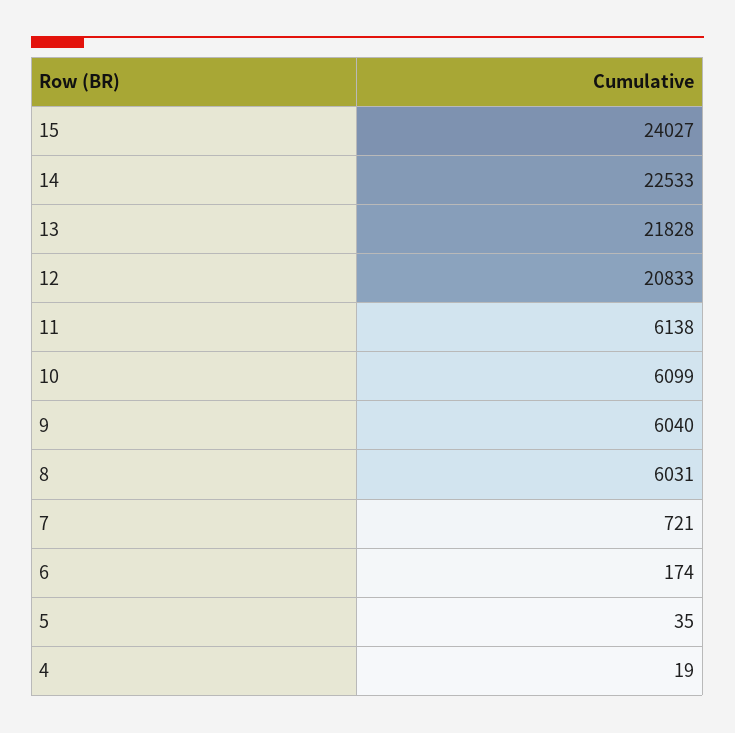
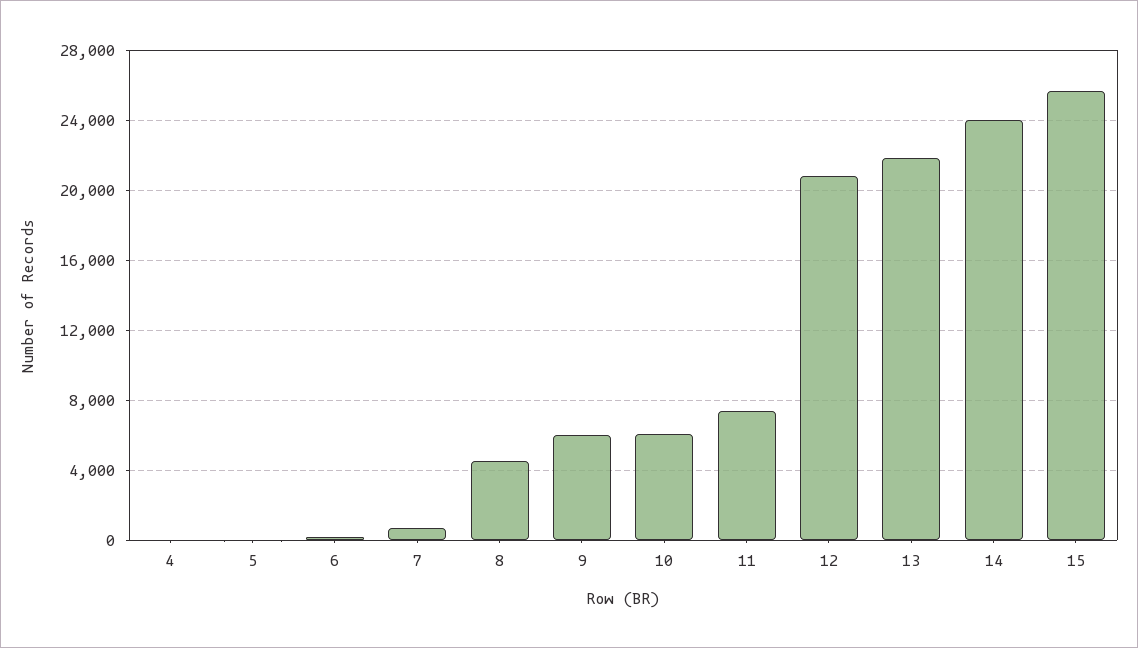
15: 24027 -> 25500
14: 22533 -> 24000
11: 6138 -> 7500
8: 6031 -> 4500

